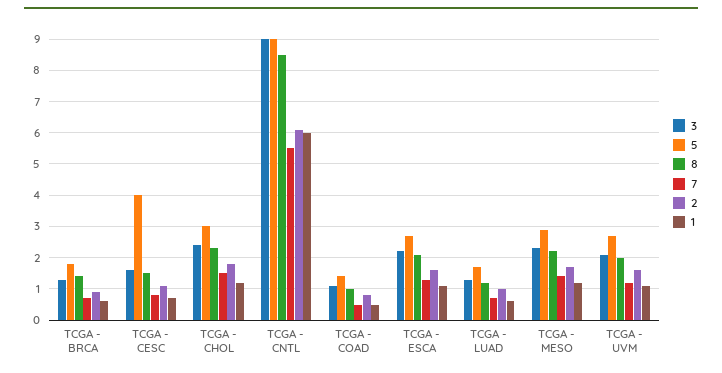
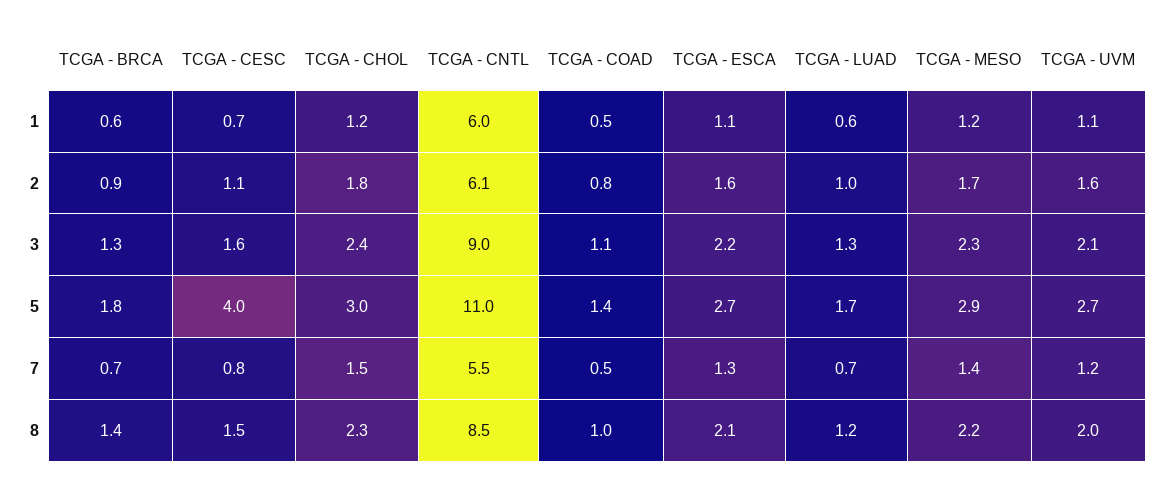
5, TCGA - CNTL: 9 -> 11

